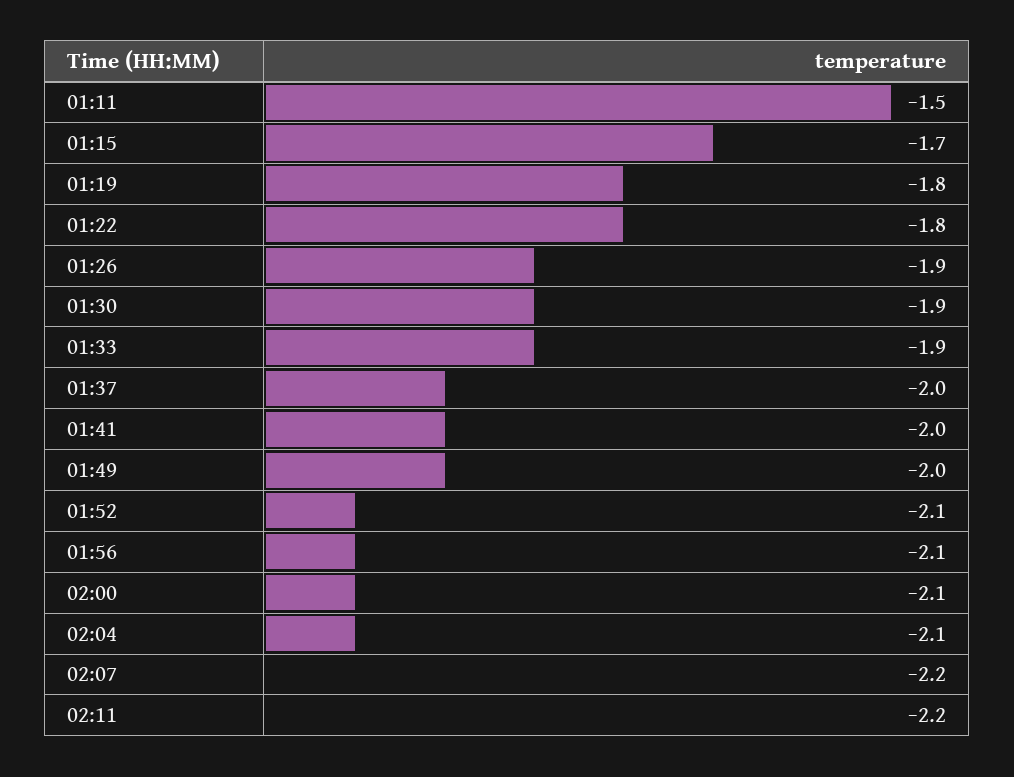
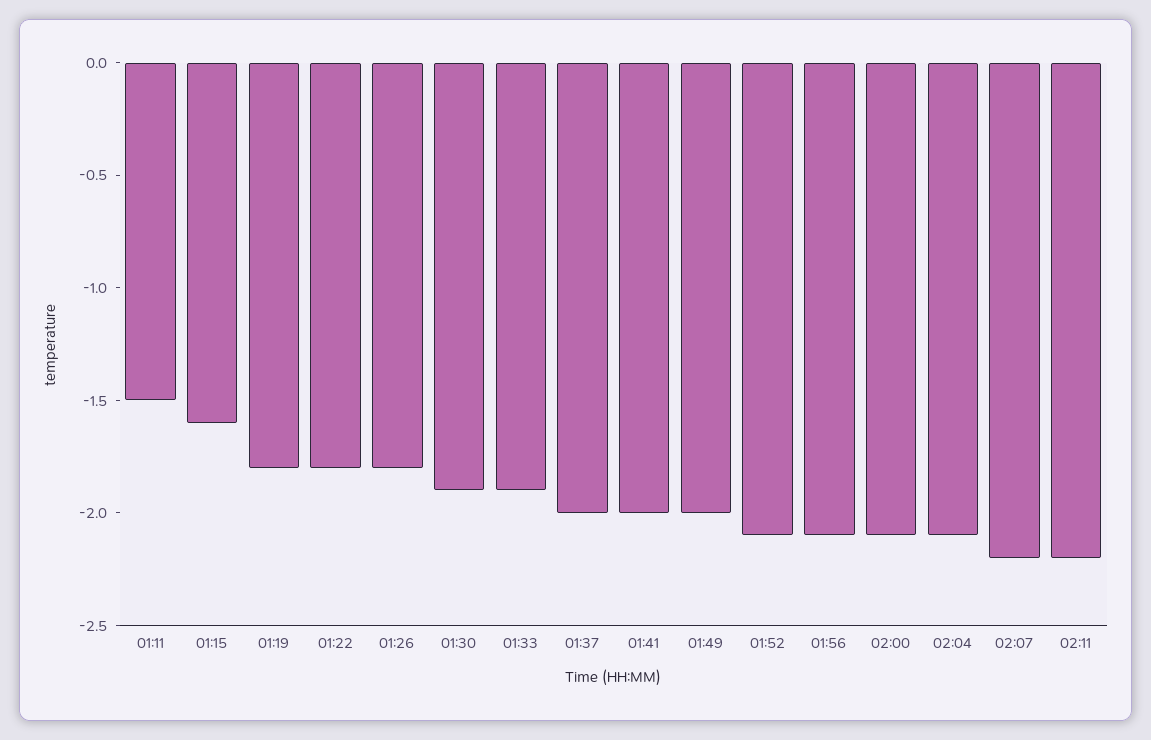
01:15: -1.7 -> -1.6
01:26: -1.9 -> -1.8

